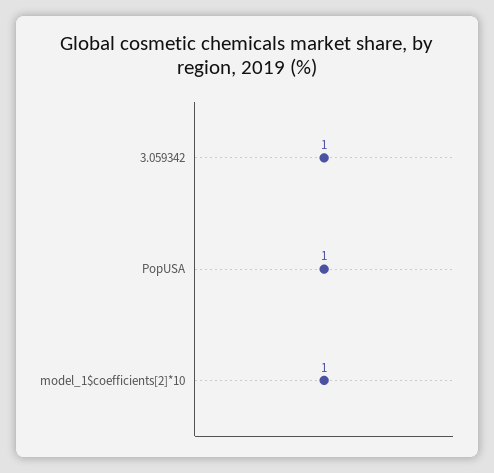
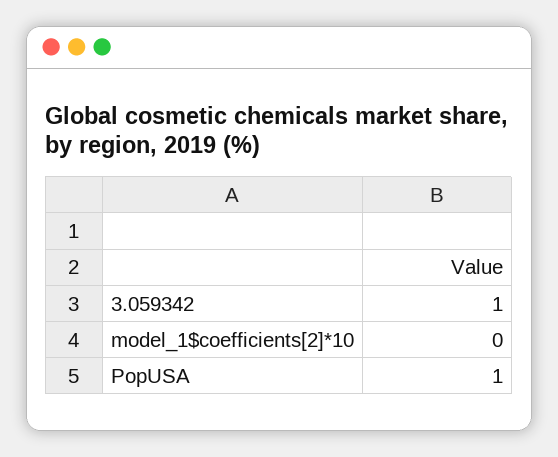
model_1$coefficients[2]*10: 1 -> 0

